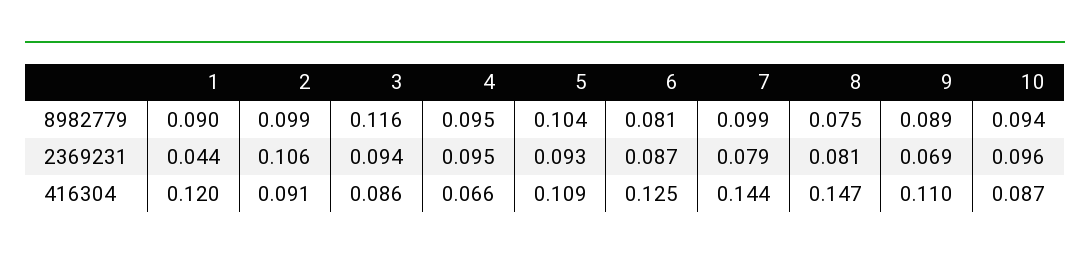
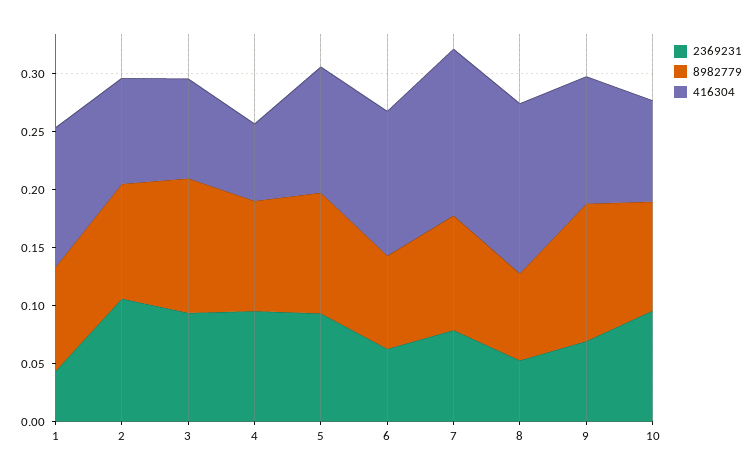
8982779, 9: 0.089 -> 0.12
2369231, 6: 0.087 -> 0.06
2369231, 8: 0.081 -> 0.05

